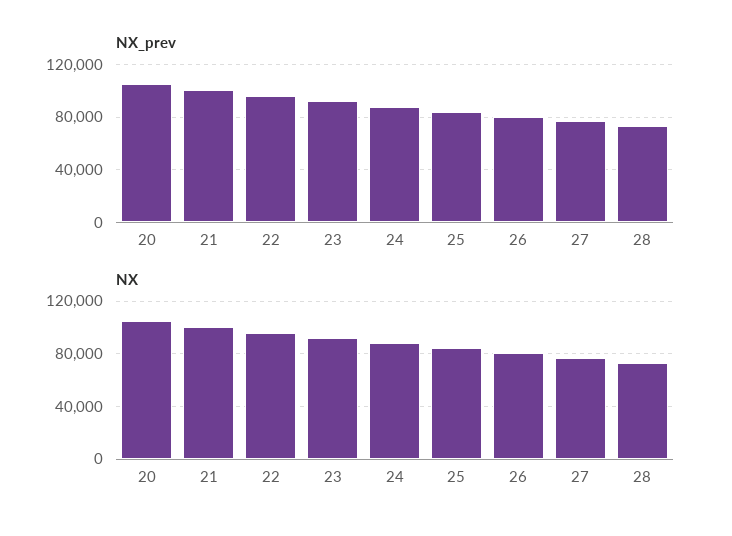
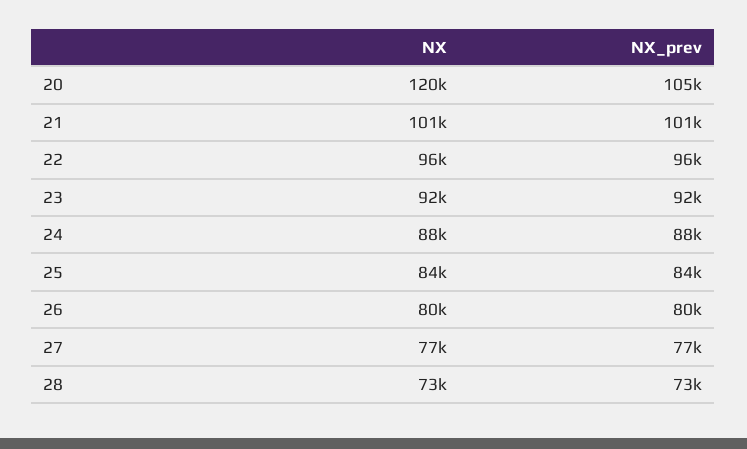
NX, 20: 105000 -> 120000

